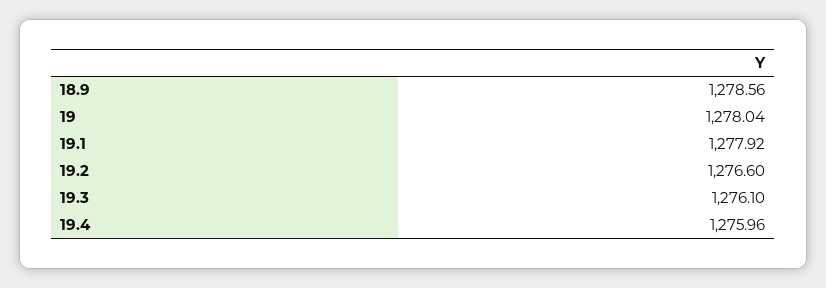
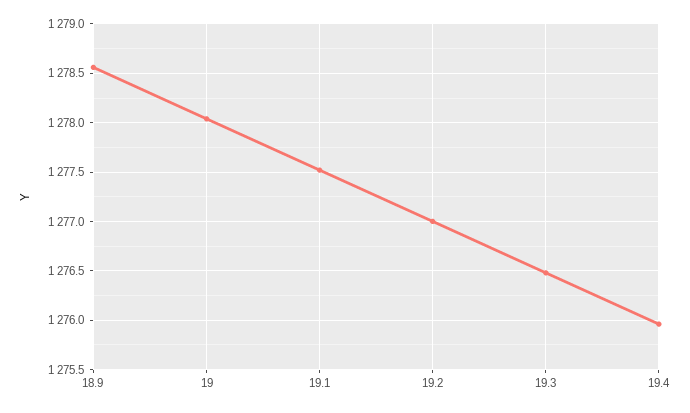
19.1: 1277.92 -> 1277.5
19.2: 1276.6 -> 1277
19.3: 1276.1 -> 1276.5

